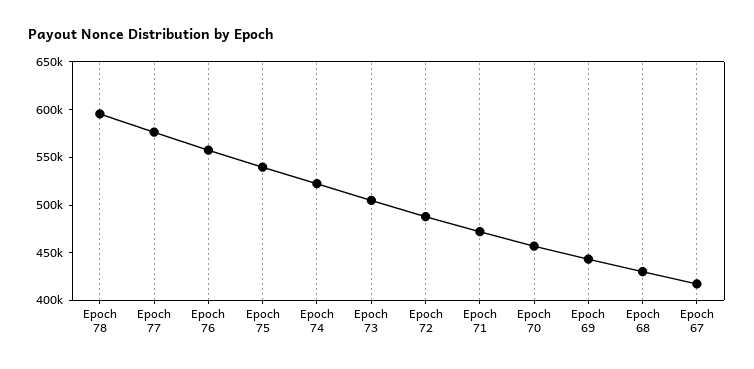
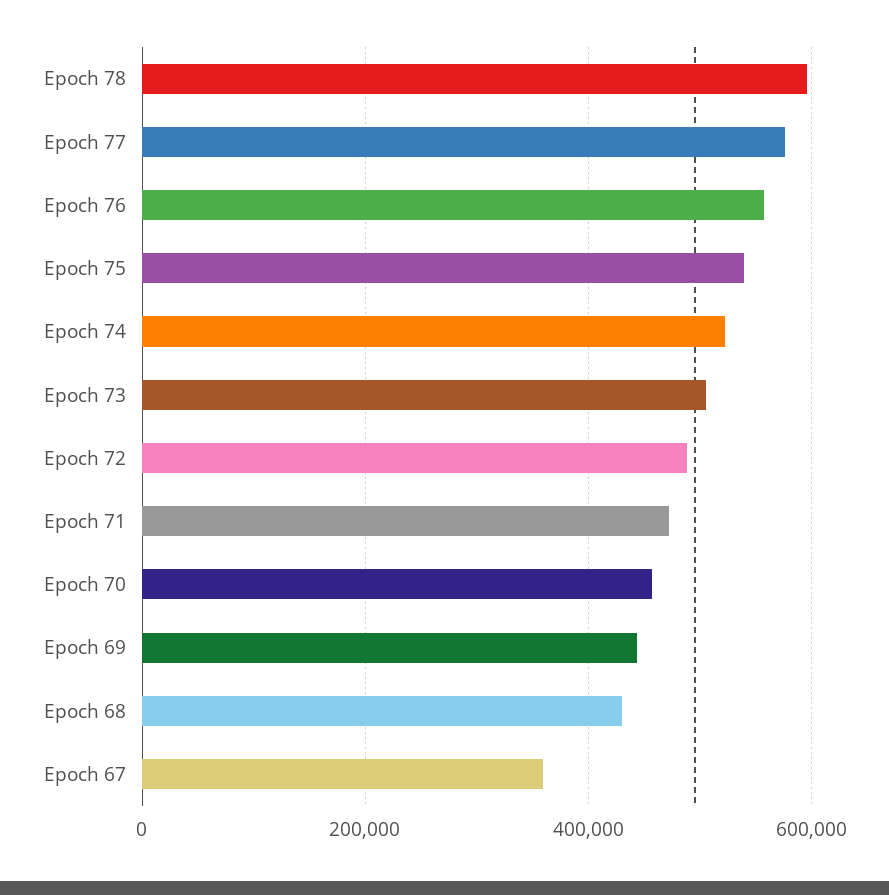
Epoch 67: 420000 -> 360000

